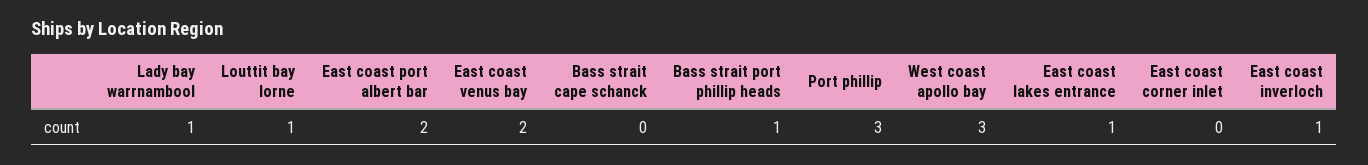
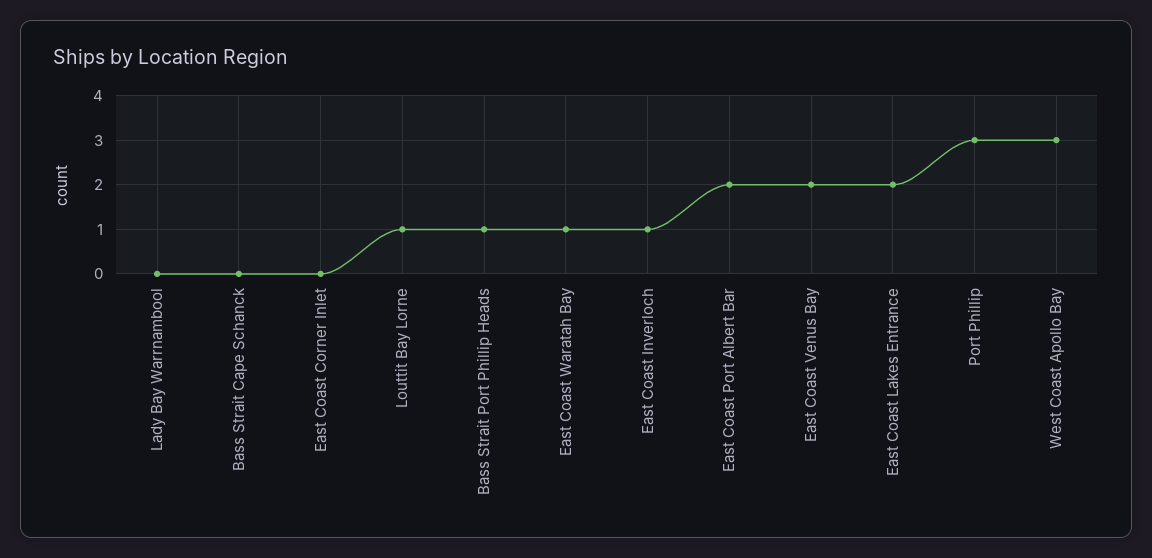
Lady bay warrnambool: 1 -> 0
East coast lakes entrance: 1 -> 2
East Coast Waratah Bay: none -> 1

